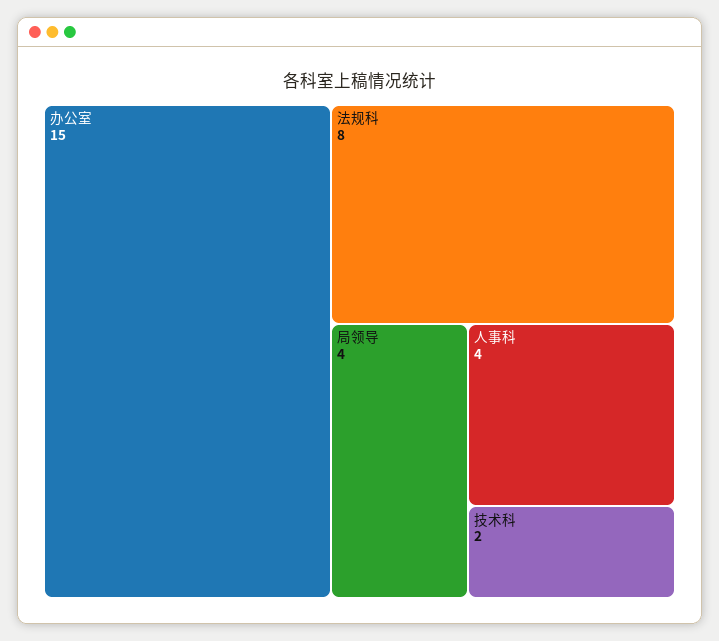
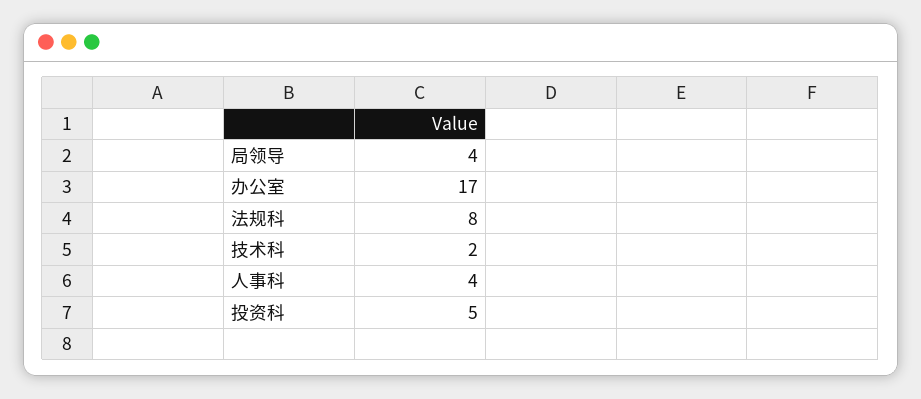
办公室: 15 -> 17
投资科: none -> 5

